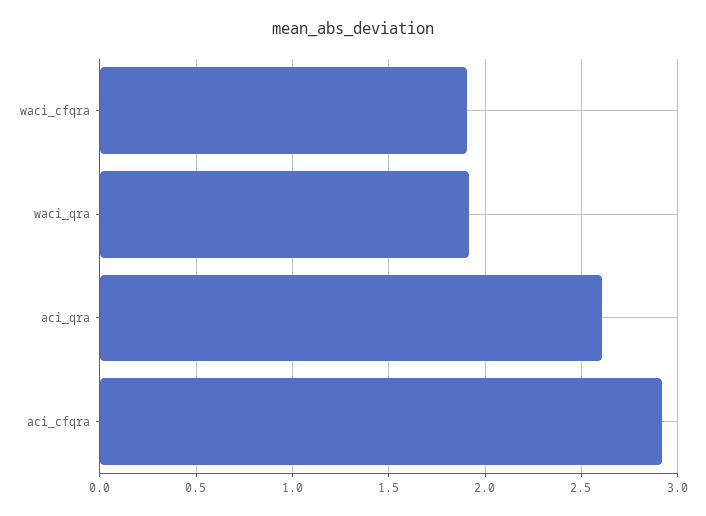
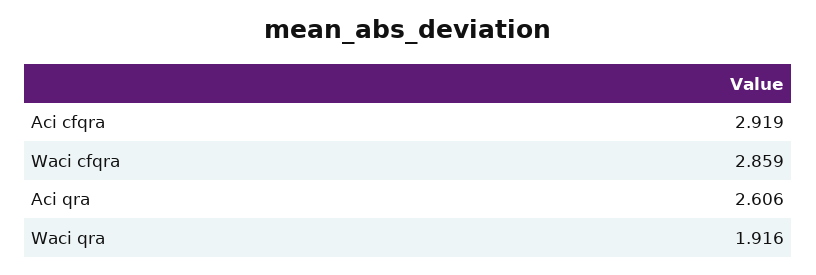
waci_cfqra: 1.9 -> 2.859

